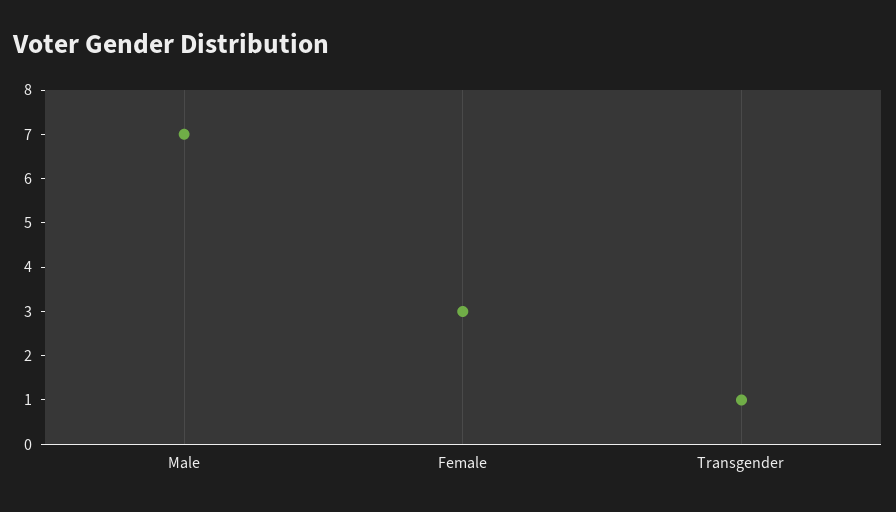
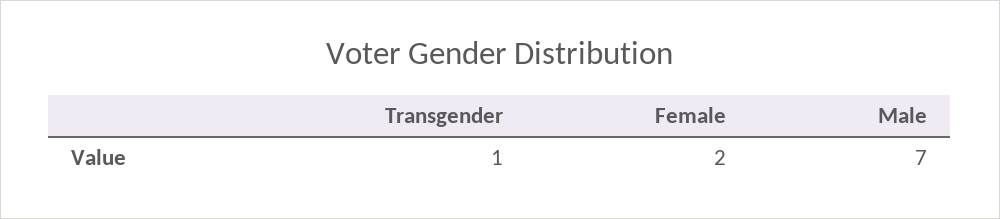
Female: 3 -> 2

